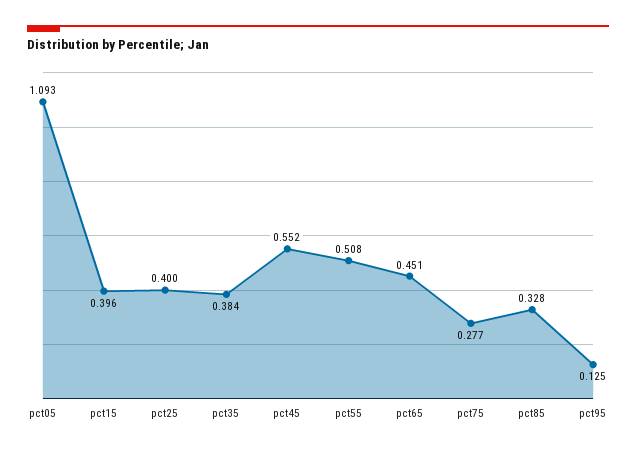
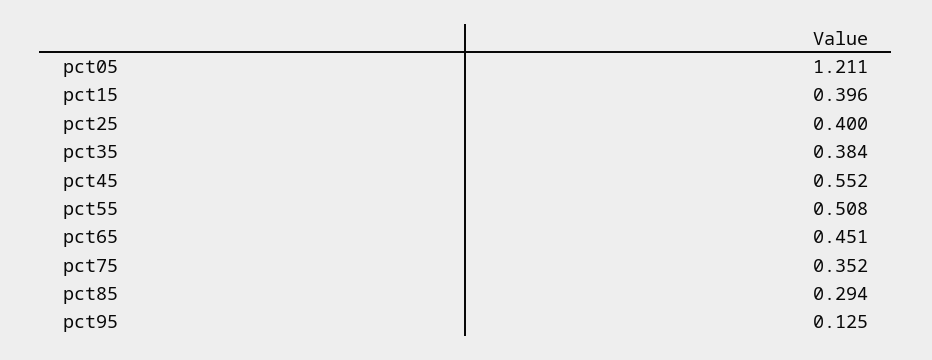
pct05: 1.093 -> 1.211
pct75: 0.277 -> 0.352
pct85: 0.328 -> 0.294

